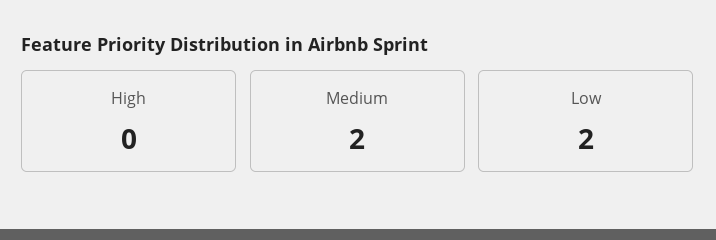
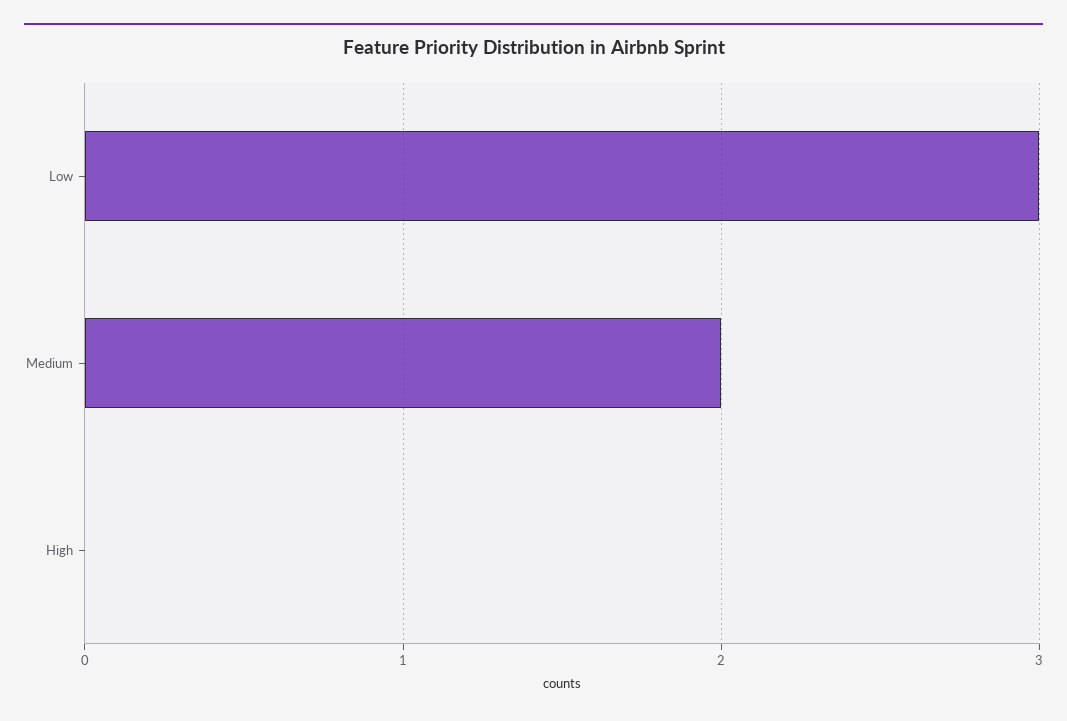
Low: 2 -> 3

